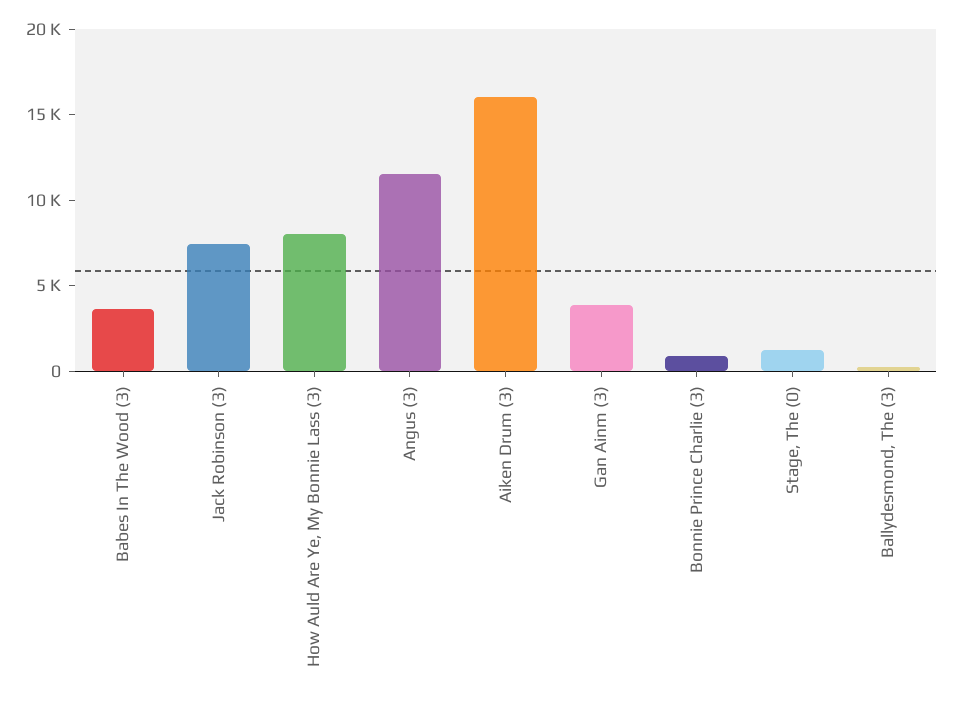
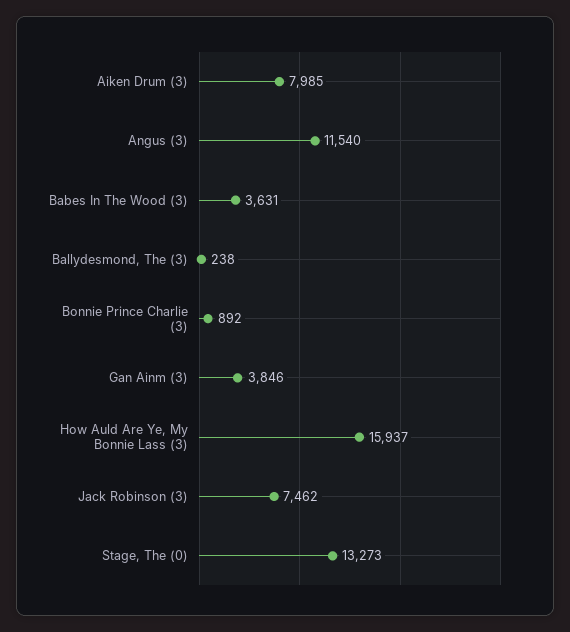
How Auld Are Ye, My Bonnie Lass (3): 8000 -> 15937
Aiken Drum (3): 16000 -> 7985
Stage, The (0): 1000 -> 13273

